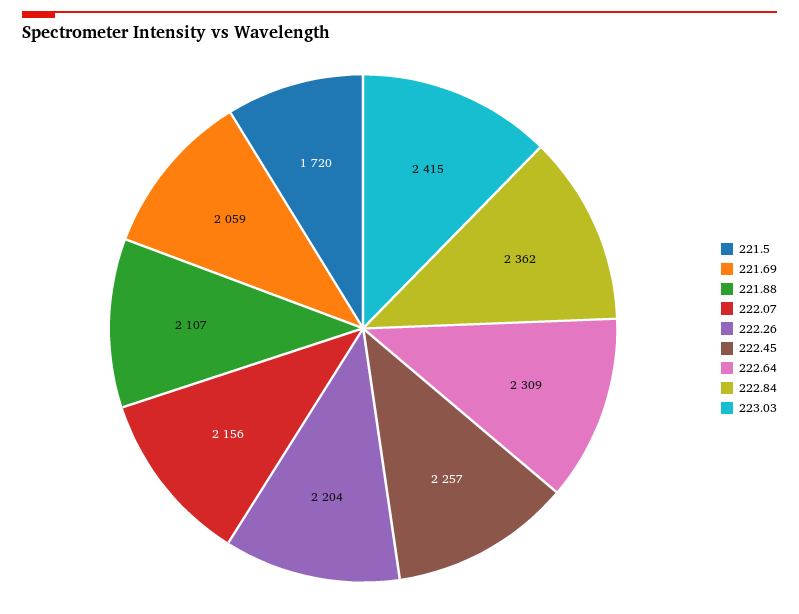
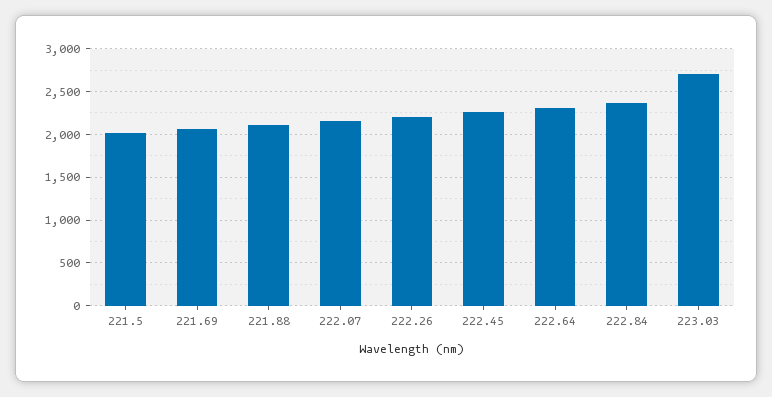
221.5: 1720 -> 2000
223.03: 2415 -> 2700

